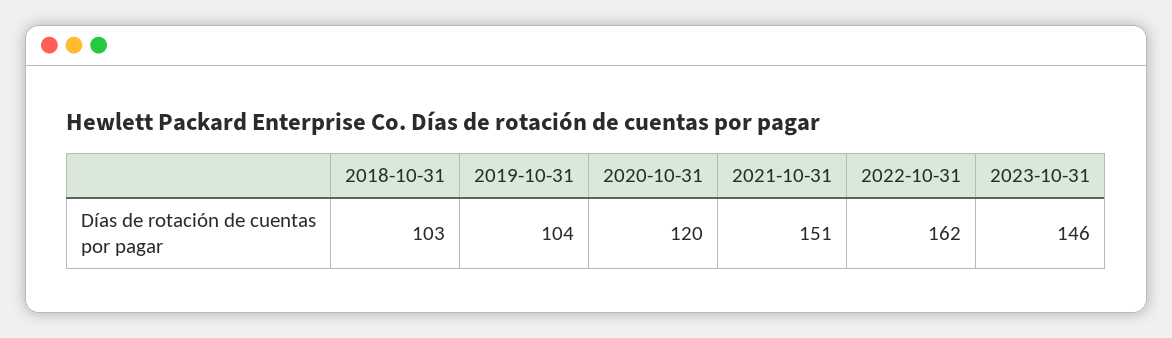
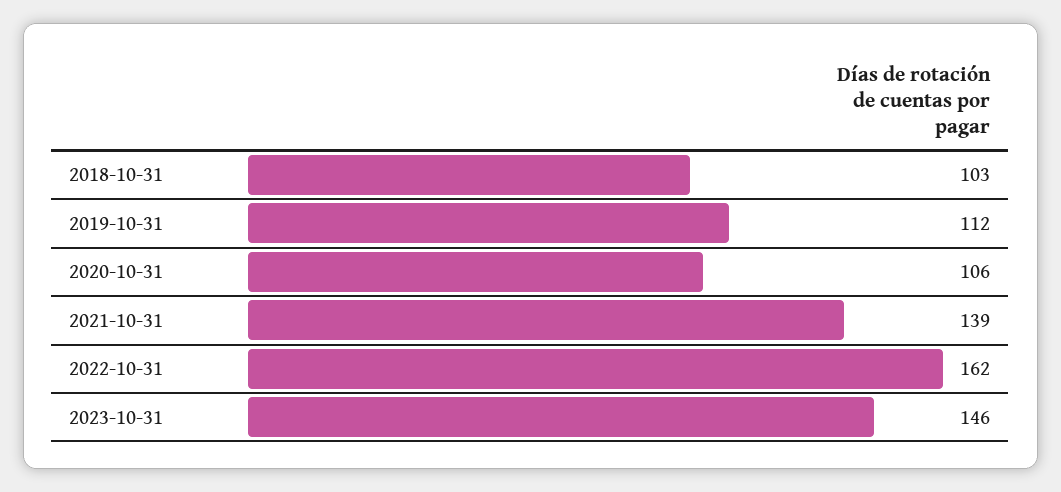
2019-10-31: 104 -> 112
2020-10-31: 120 -> 106
2021-10-31: 151 -> 139

